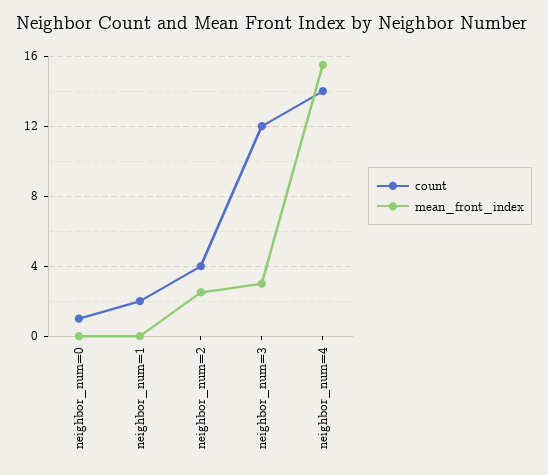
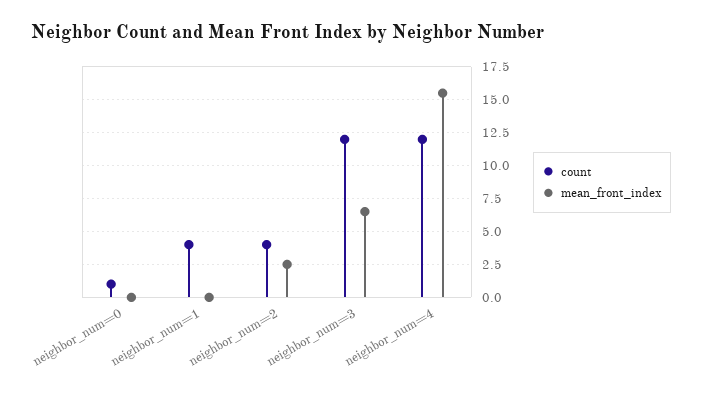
count, neighbor_num=1: 2 -> 4
mean_front_index, neighbor_num=3: 3 -> 6.5
count, neighbor_num=4: 14 -> 12

